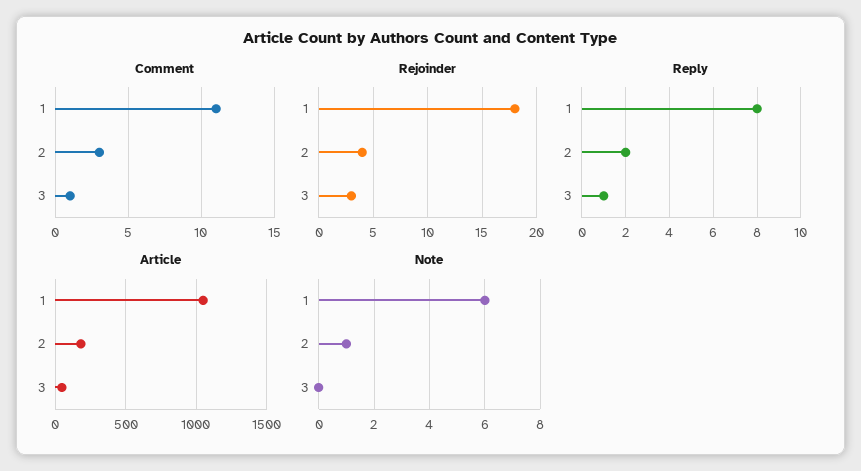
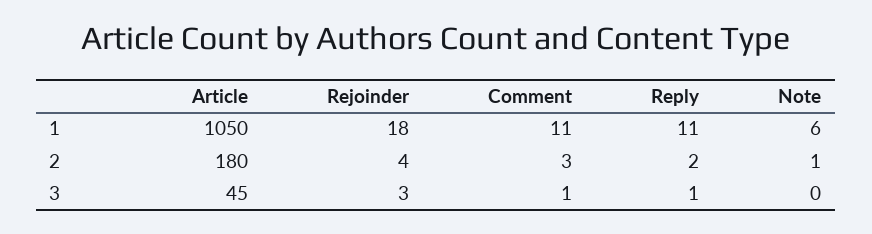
Reply, 1: 8 -> 11

